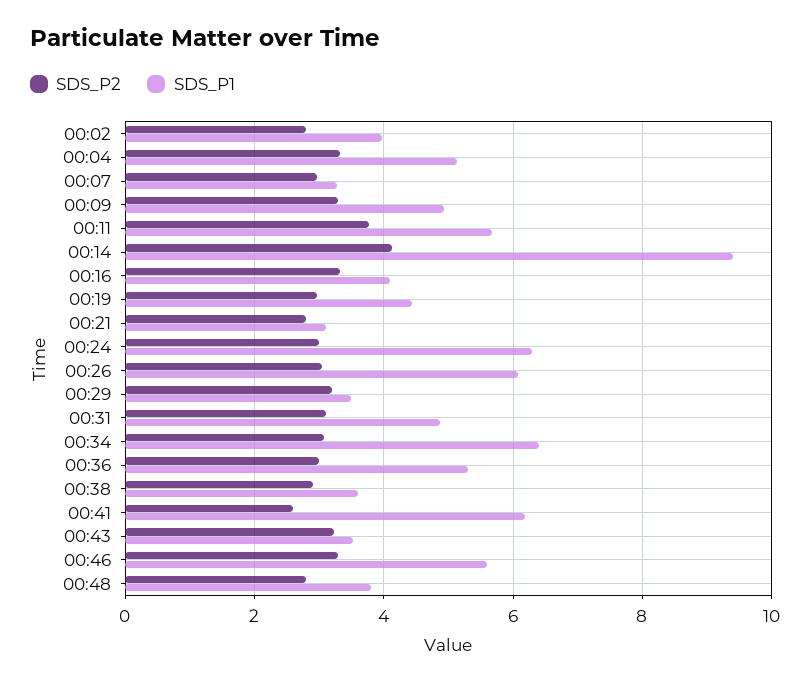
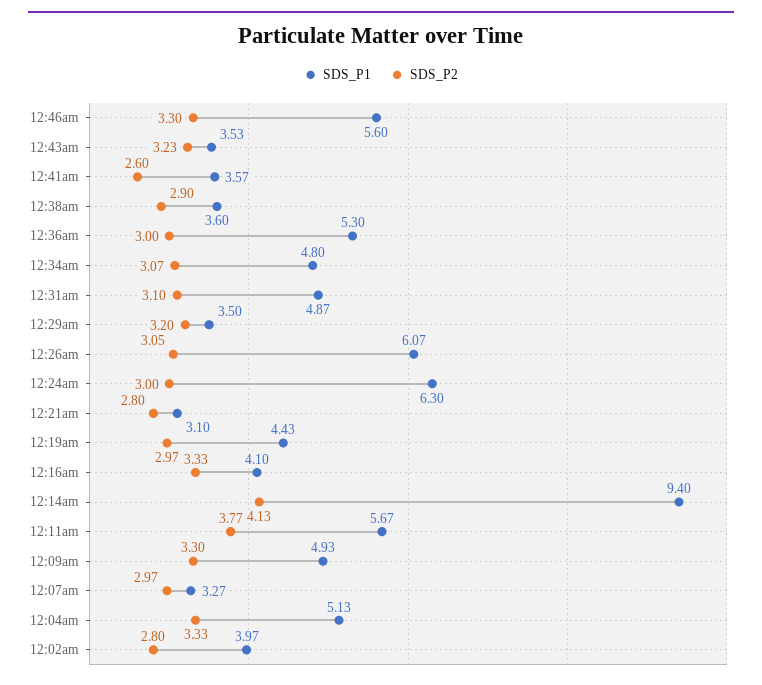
SDS_P1, 00:34: 6.4 -> 4.8
SDS_P1, 00:41: 6.2 -> 3.57
SDS_P2, 00:48: 2.8 -> none
SDS_P1, 00:48: 3.8 -> none

